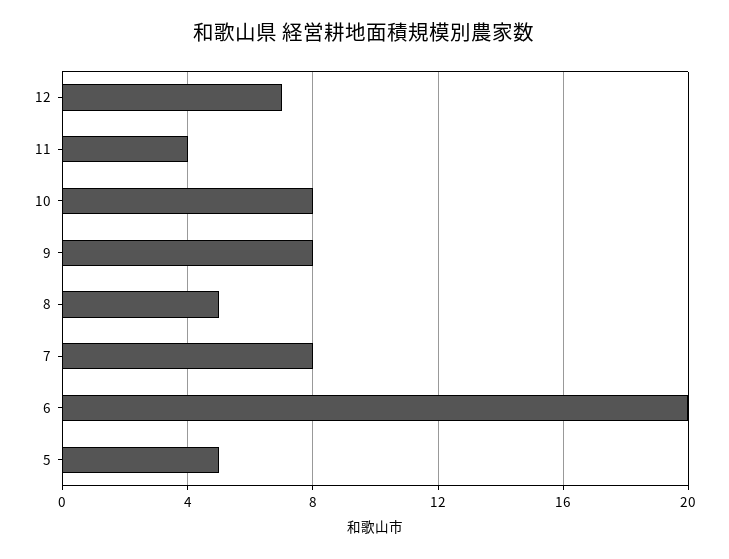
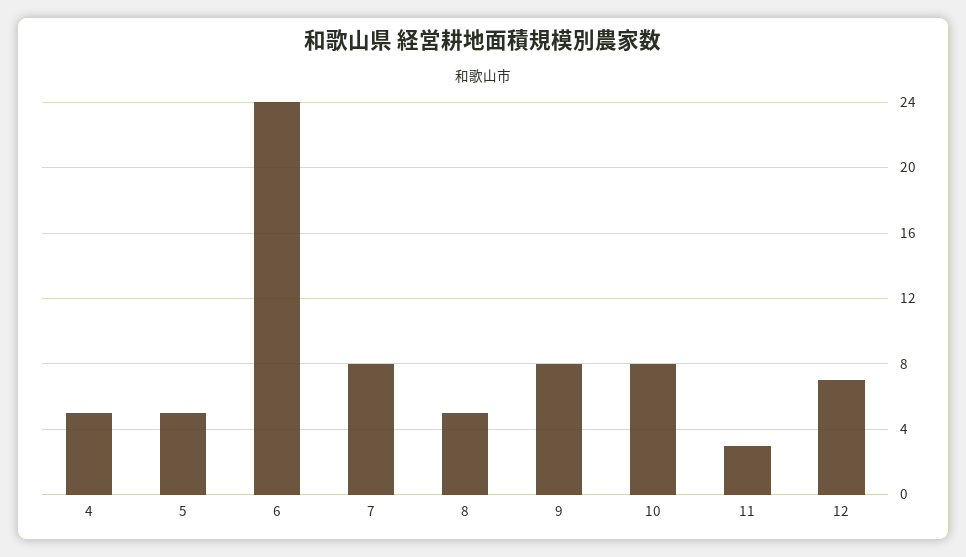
11: 4 -> 3
6: 20 -> 24
4: none -> 5

